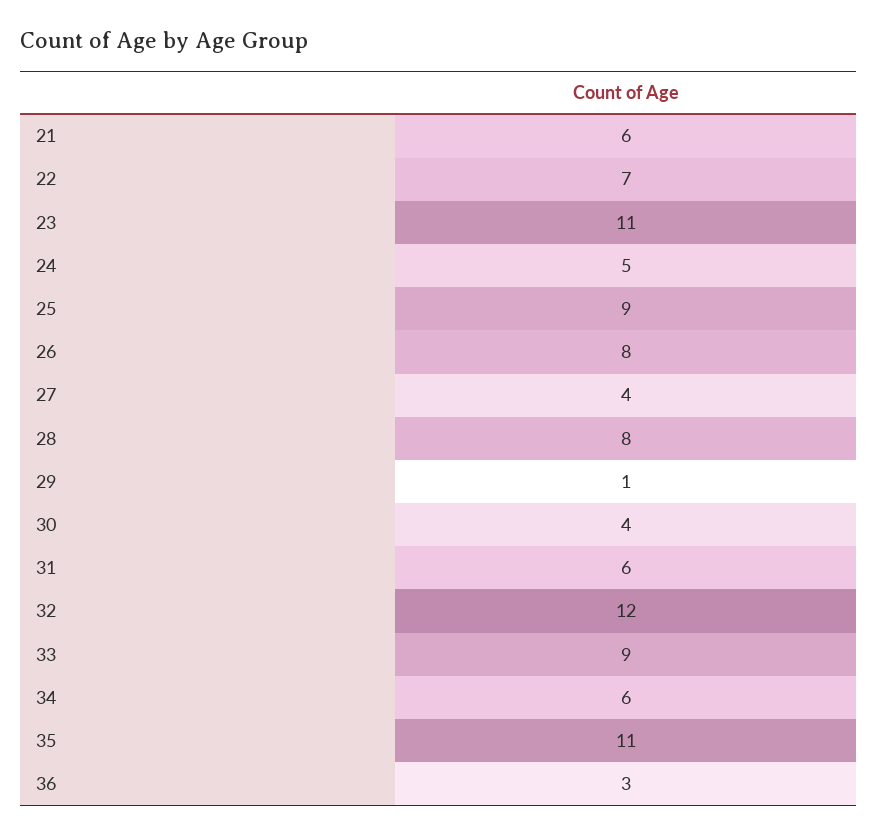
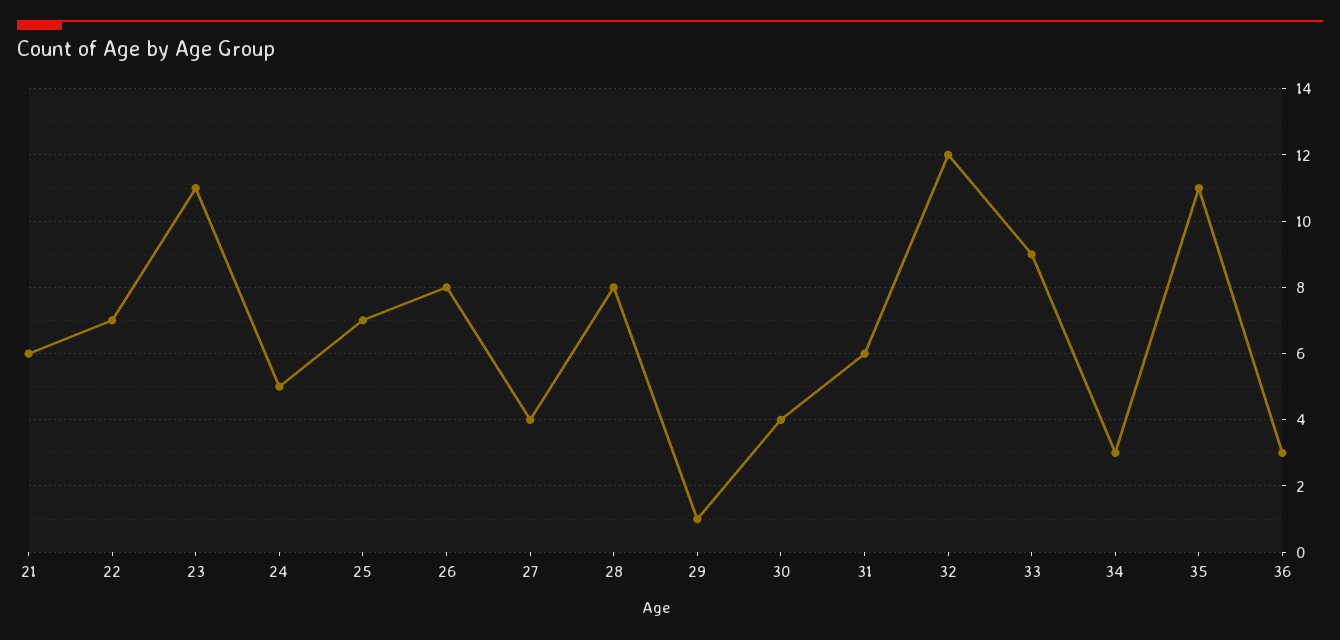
25: 9 -> 7
34: 6 -> 3

